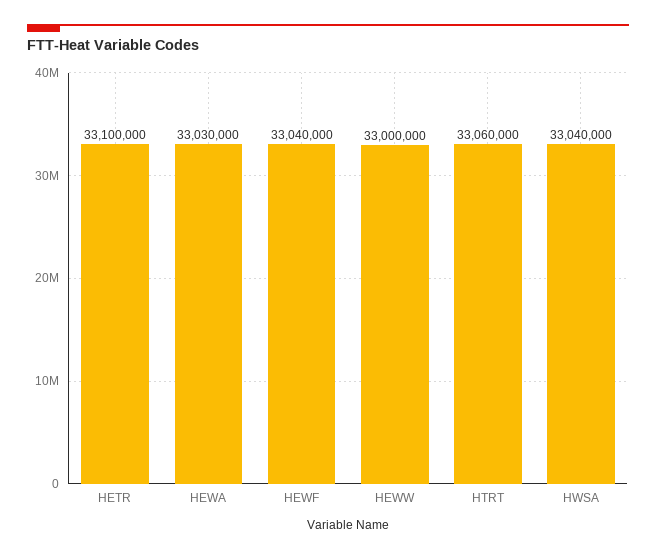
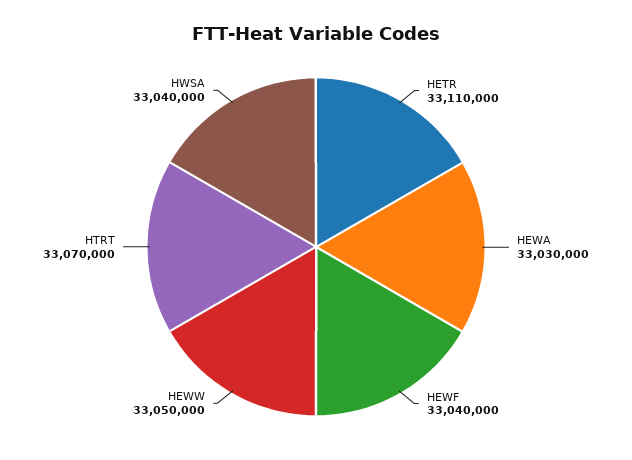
HETR: 33100000 -> 33110000
HEWW: 33000000 -> 33050000
HTRT: 33060000 -> 33070000

